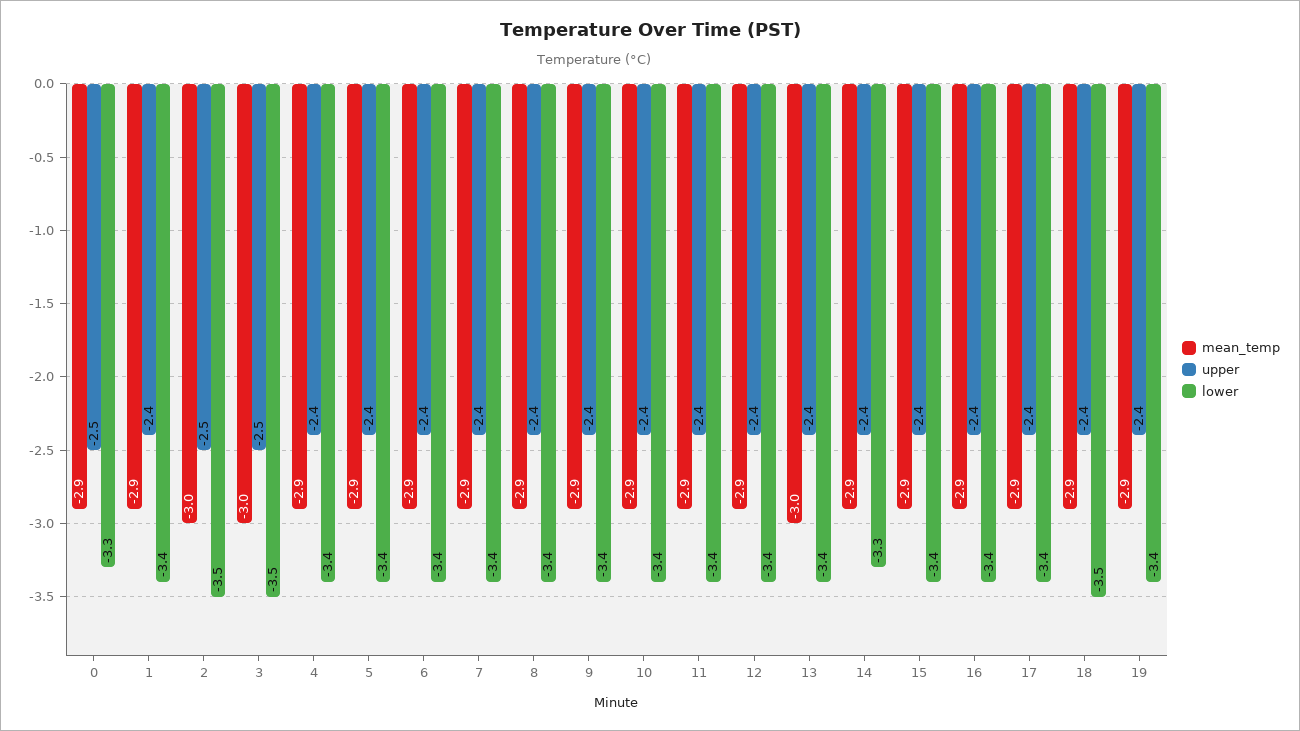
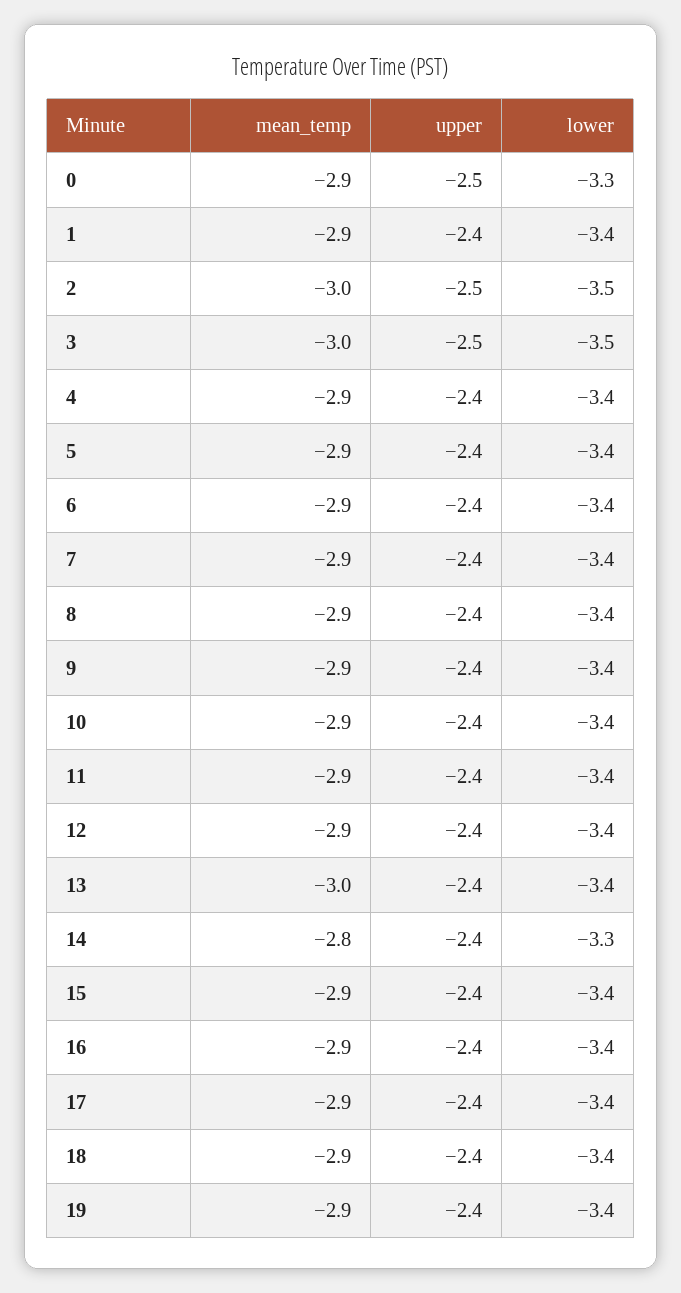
mean_temp, 14: -2.9 -> -2.8
lower, 18: -3.5 -> -3.4

